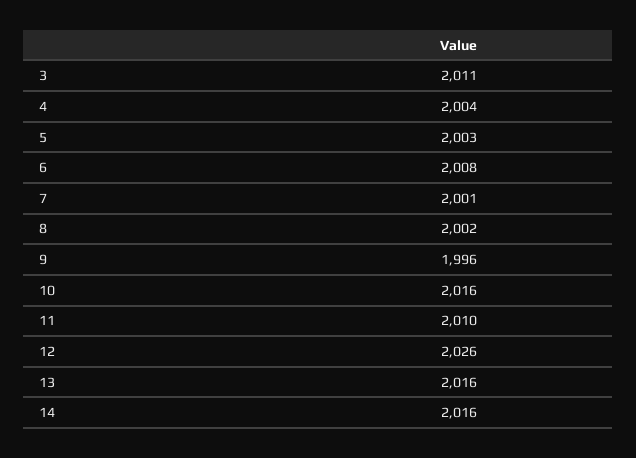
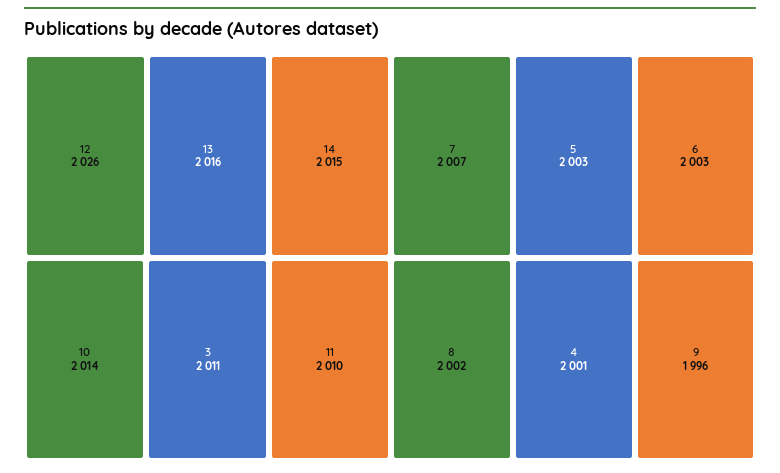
4: 2004 -> 2001
6: 2008 -> 2003
7: 2001 -> 2007
10: 2016 -> 2014
14: 2016 -> 2015

